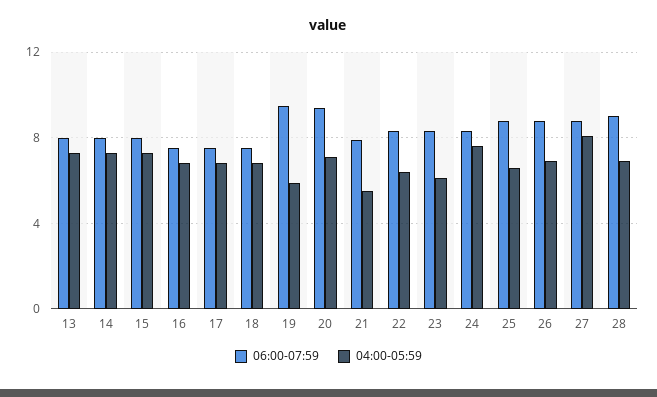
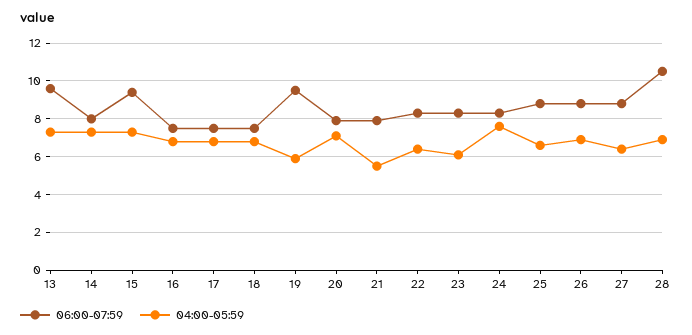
06:00-07:59, 13: 8 -> 9.5
06:00-07:59, 15: 8 -> 9.5
06:00-07:59, 20: 9.5 -> 8
04:00-05:59, 27: 8 -> 6.5
06:00-07:59, 28: 9 -> 10.5

